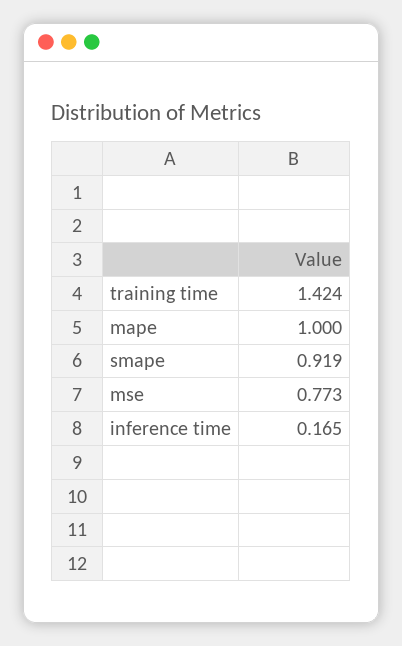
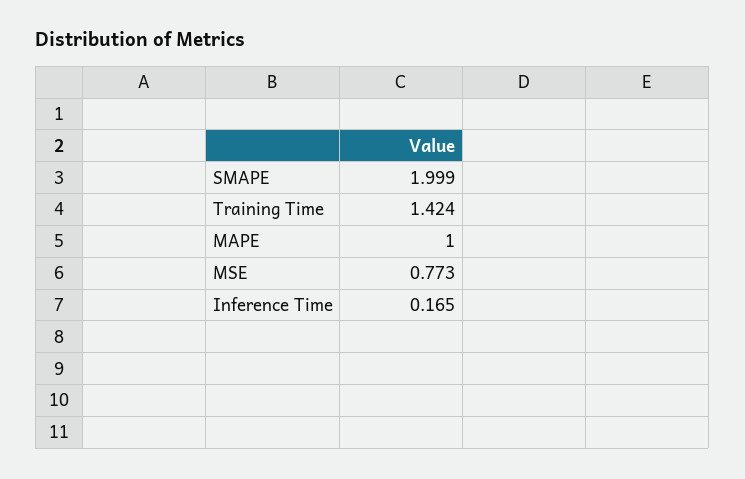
smape: 0.919 -> 1.999

